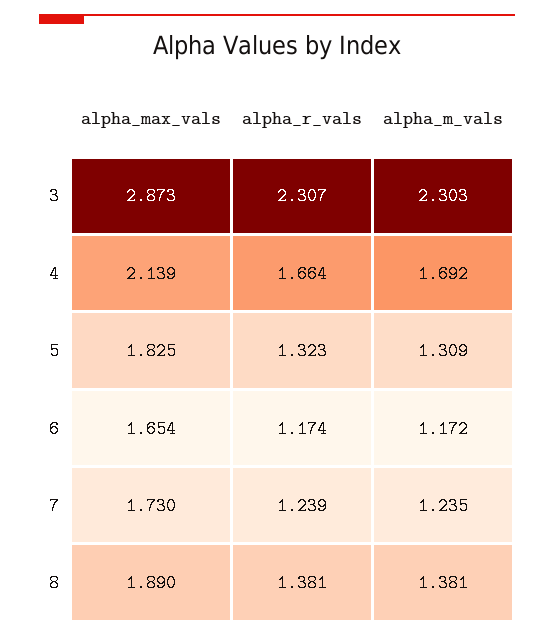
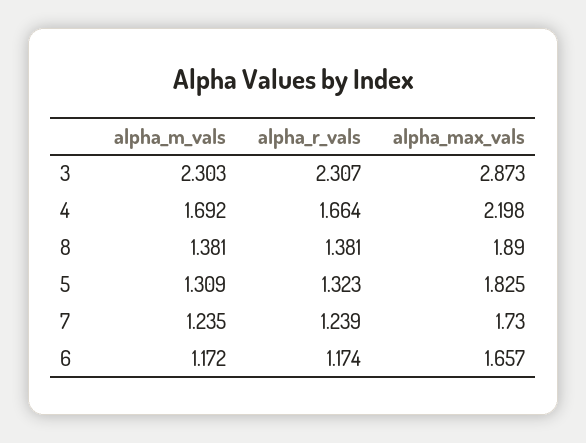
alpha_max_vals, 4: 2.139 -> 2.198
alpha_max_vals, 6: 1.654 -> 1.657

